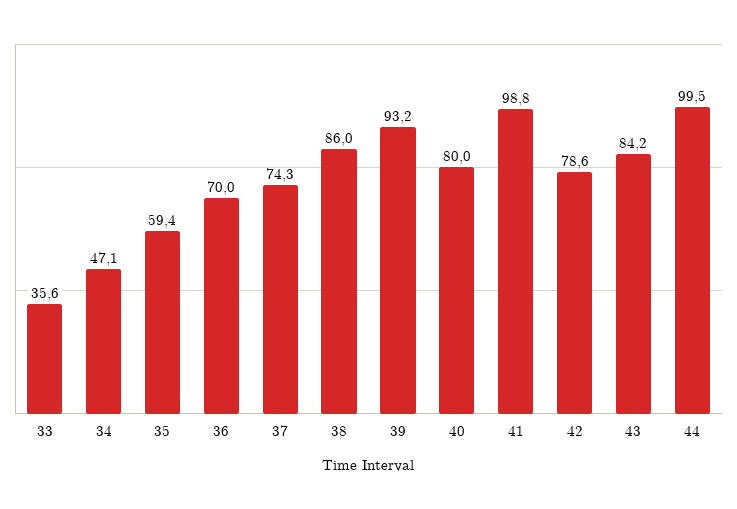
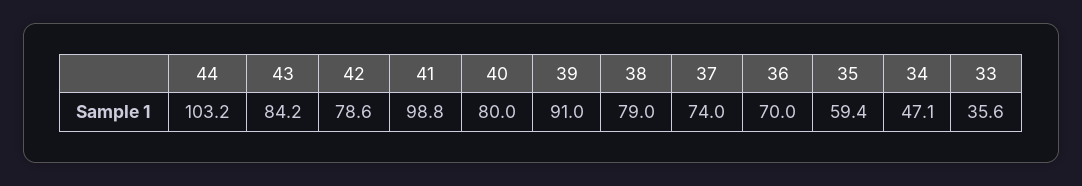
37: 74.3 -> 74
38: 86 -> 79
39: 93.2 -> 91
44: 99.5 -> 103.2

